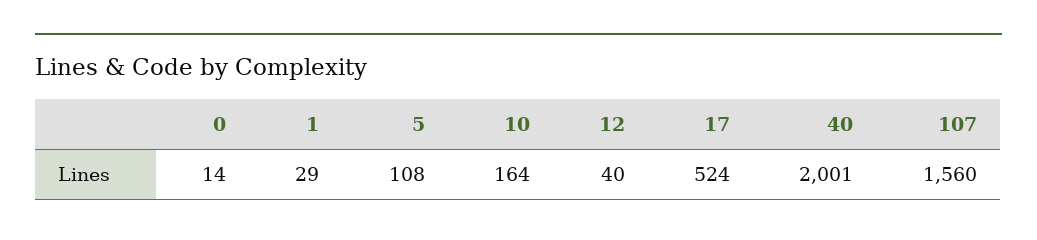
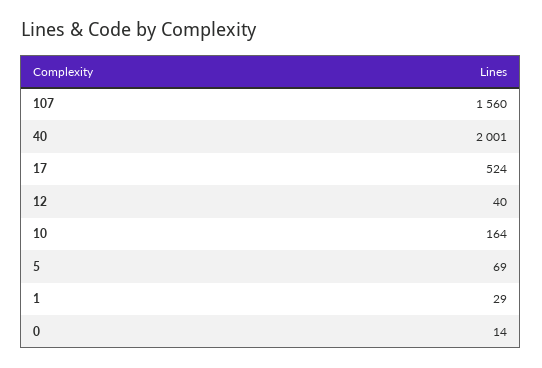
5: 108 -> 69

